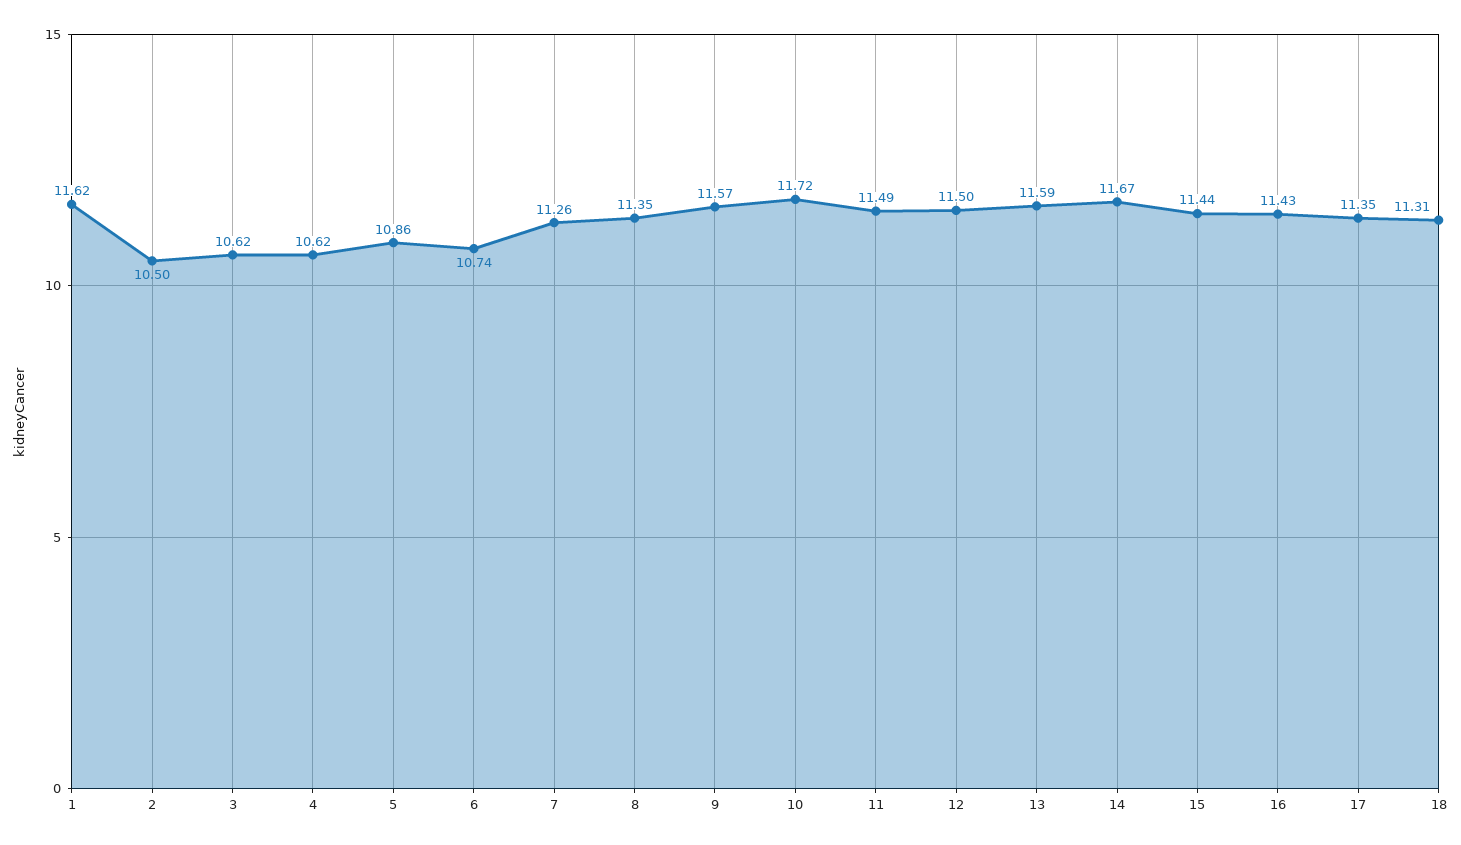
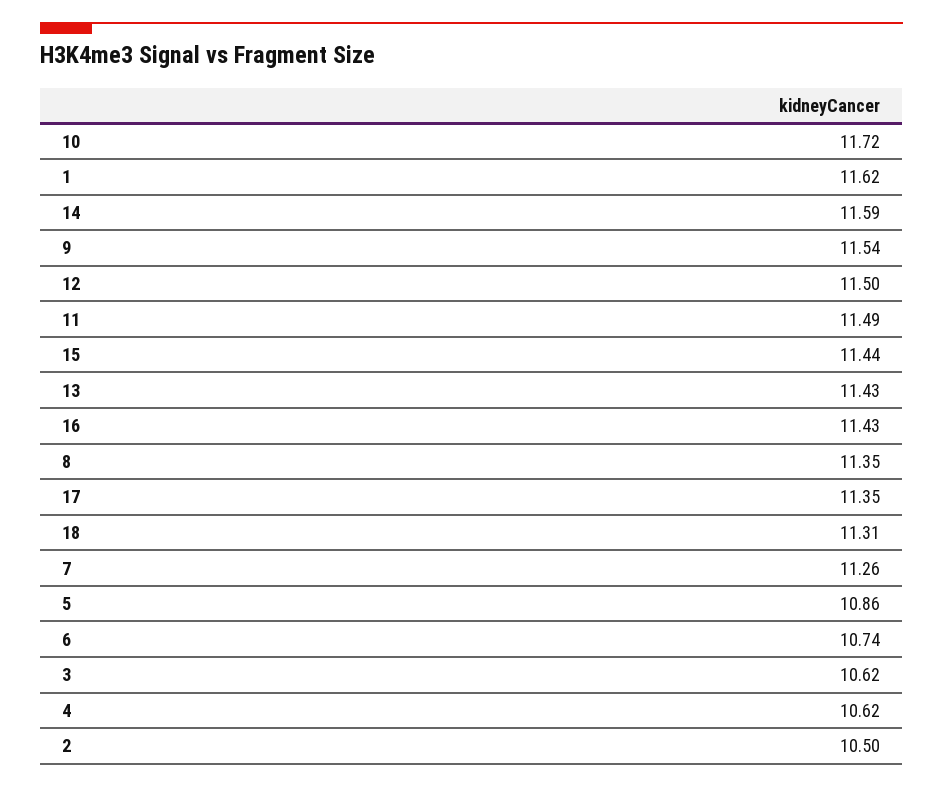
9: 11.57 -> 11.54
13: 11.59 -> 11.43
14: 11.67 -> 11.59

